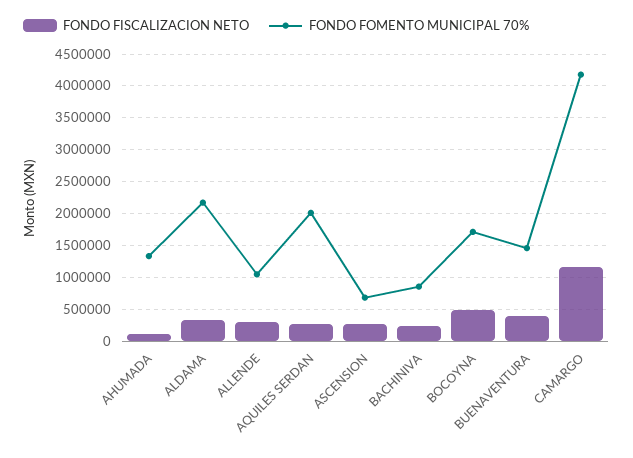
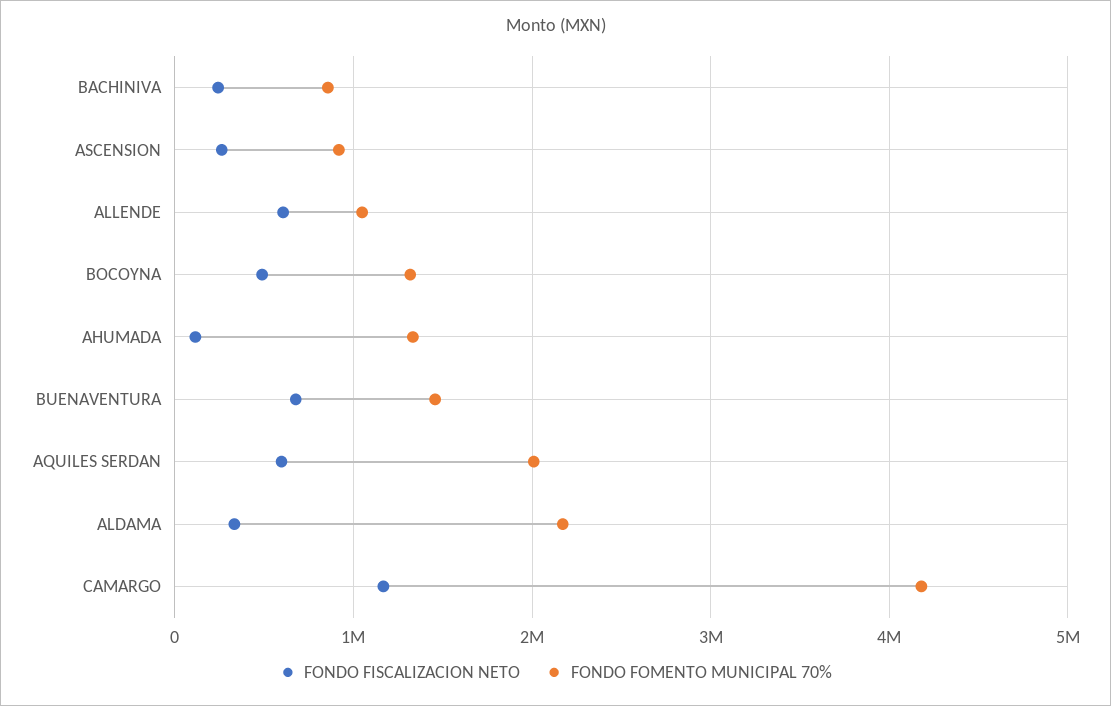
FONDO FISCALIZACION NETO, ALLENDE: 300000 -> 600000
FONDO FISCALIZACION NETO, AQUILES SERDAN: 300000 -> 600000
FONDO FOMENTO MUNICIPAL 70%, ASCENSION: 700000 -> 900000
FONDO FOMENTO MUNICIPAL 70%, BOCOYNA: 1700000 -> 1300000
FONDO FISCALIZACION NETO, BUENAVENTURA: 400000 -> 700000

